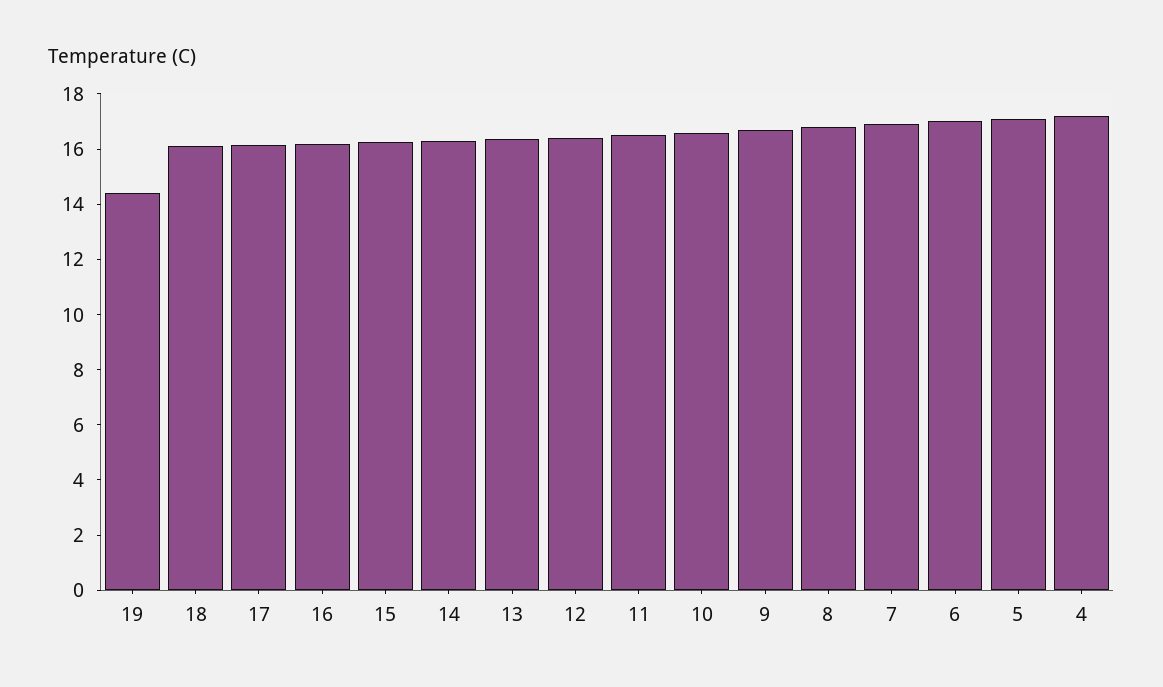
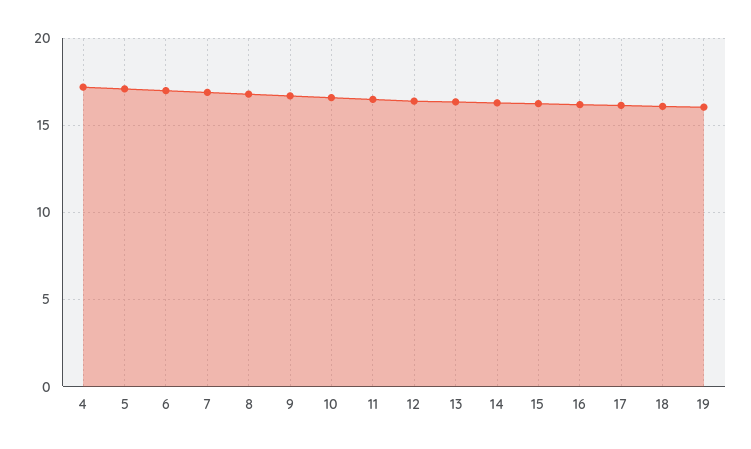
19: 14.5 -> 16

